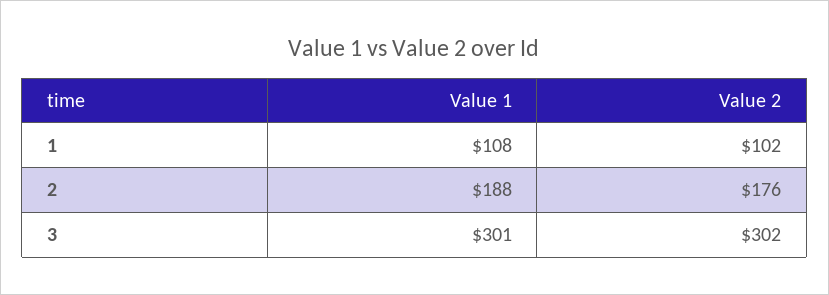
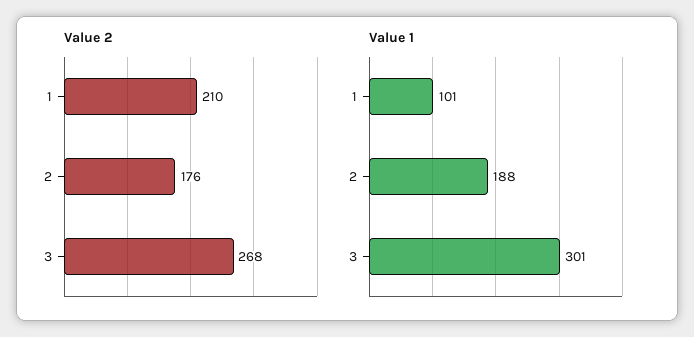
Value 1, 1: 108 -> 101
Value 2, 1: 102 -> 210
Value 2, 3: 302 -> 268

